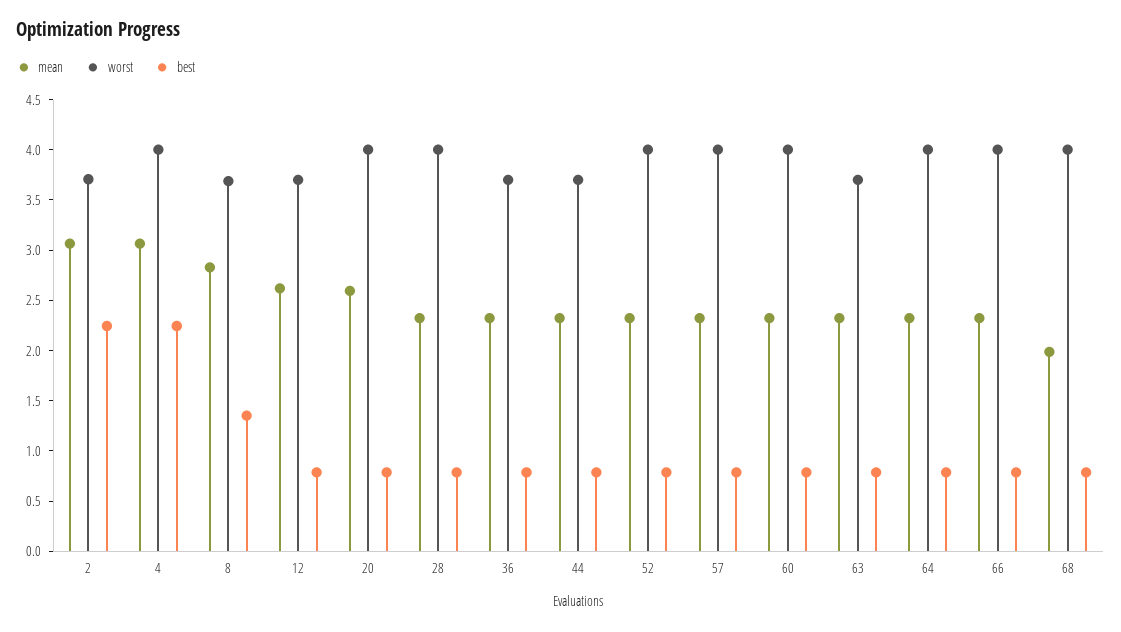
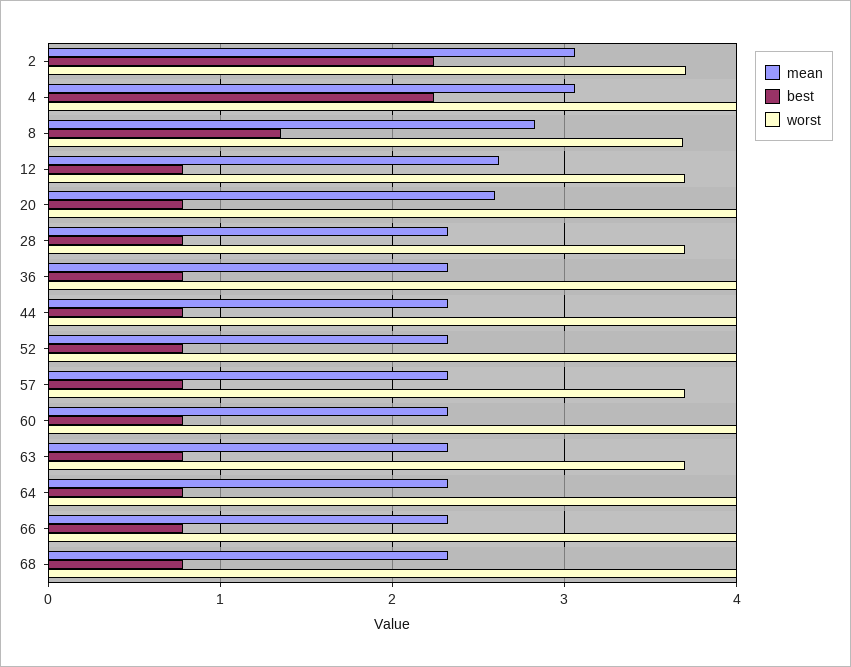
worst, 28: 4 -> 3.7
worst, 36: 3.7 -> 4
worst, 44: 3.7 -> 4
worst, 57: 4 -> 3.7
mean, 68: 2 -> 2.3

